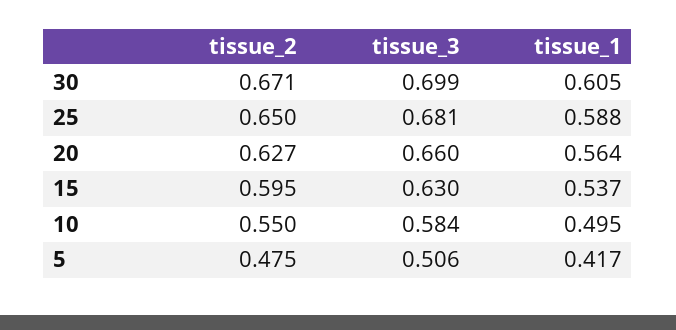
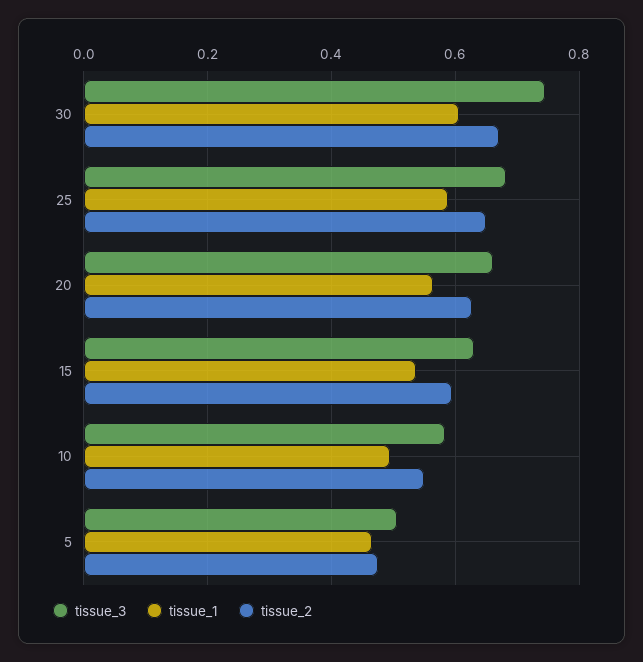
tissue_3, 30: 0.699 -> 0.74
tissue_1, 5: 0.417 -> 0.46

